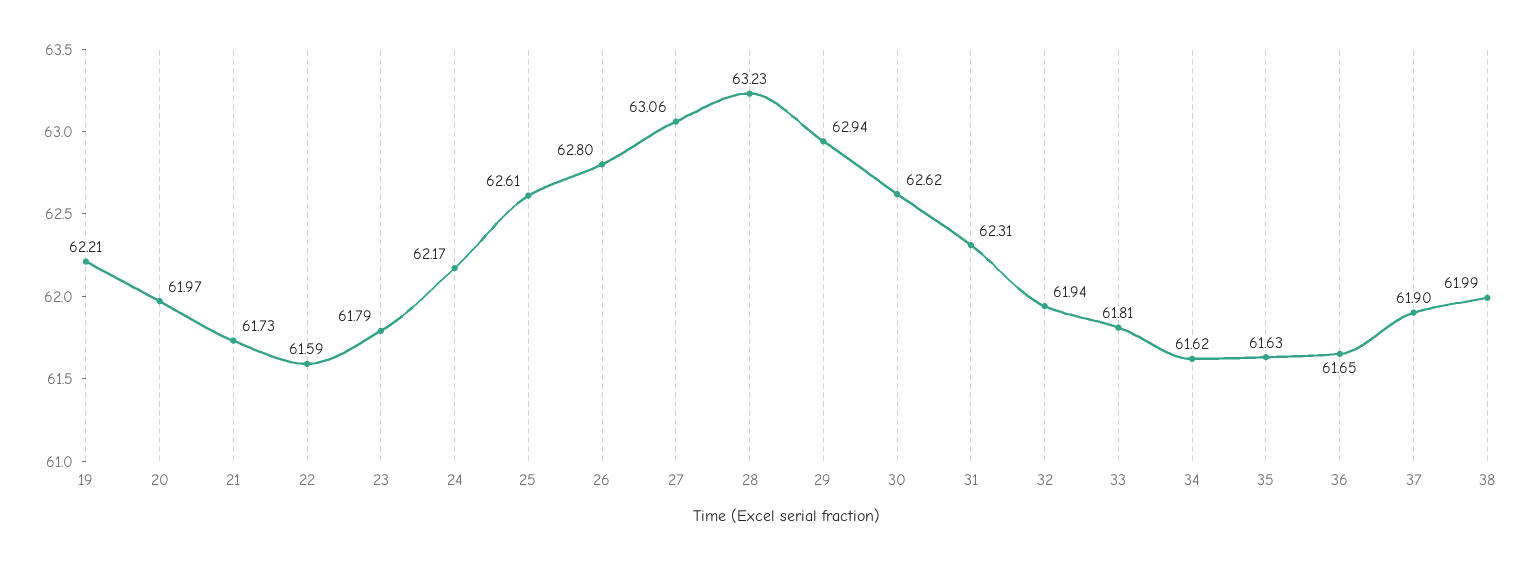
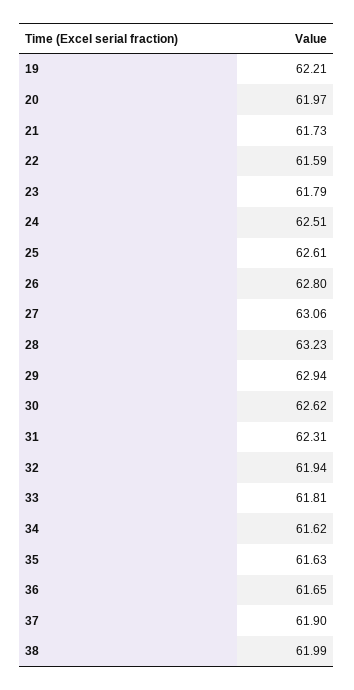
24: 62.17 -> 62.51

